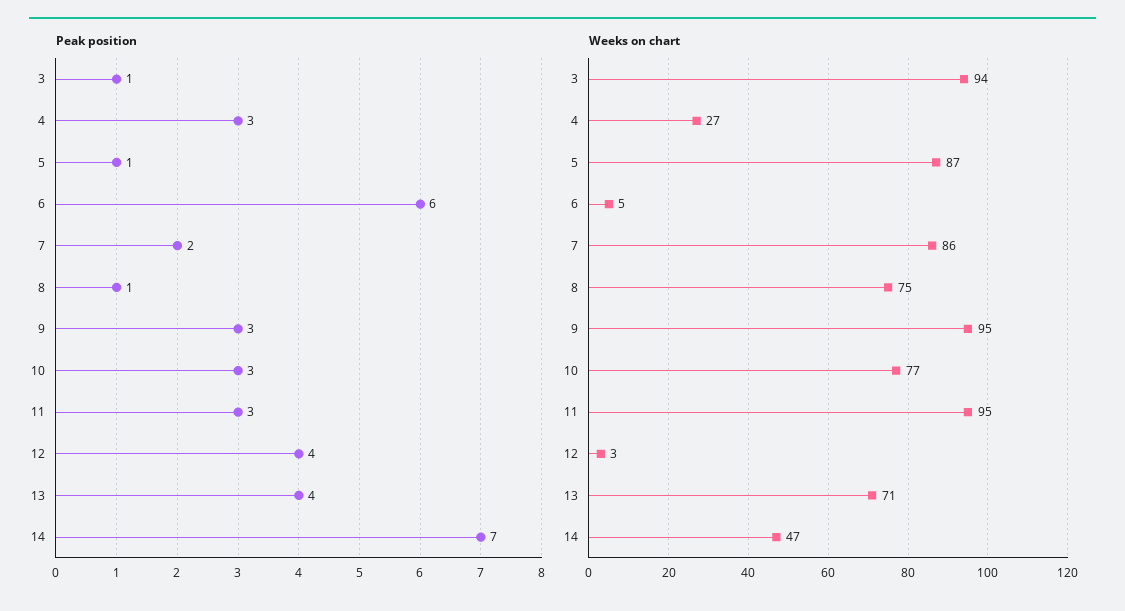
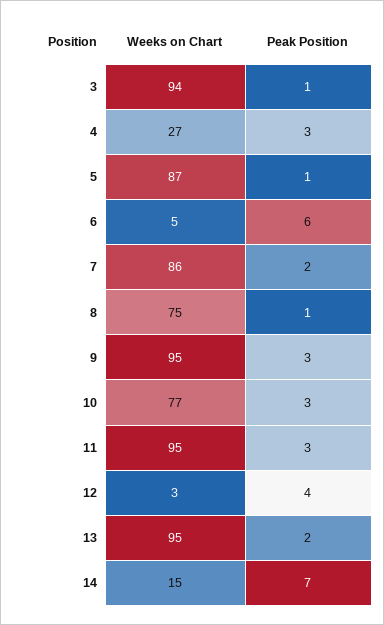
Peak position, 13: 4 -> 2
Weeks on chart, 13: 71 -> 95
Weeks on chart, 14: 47 -> 15

